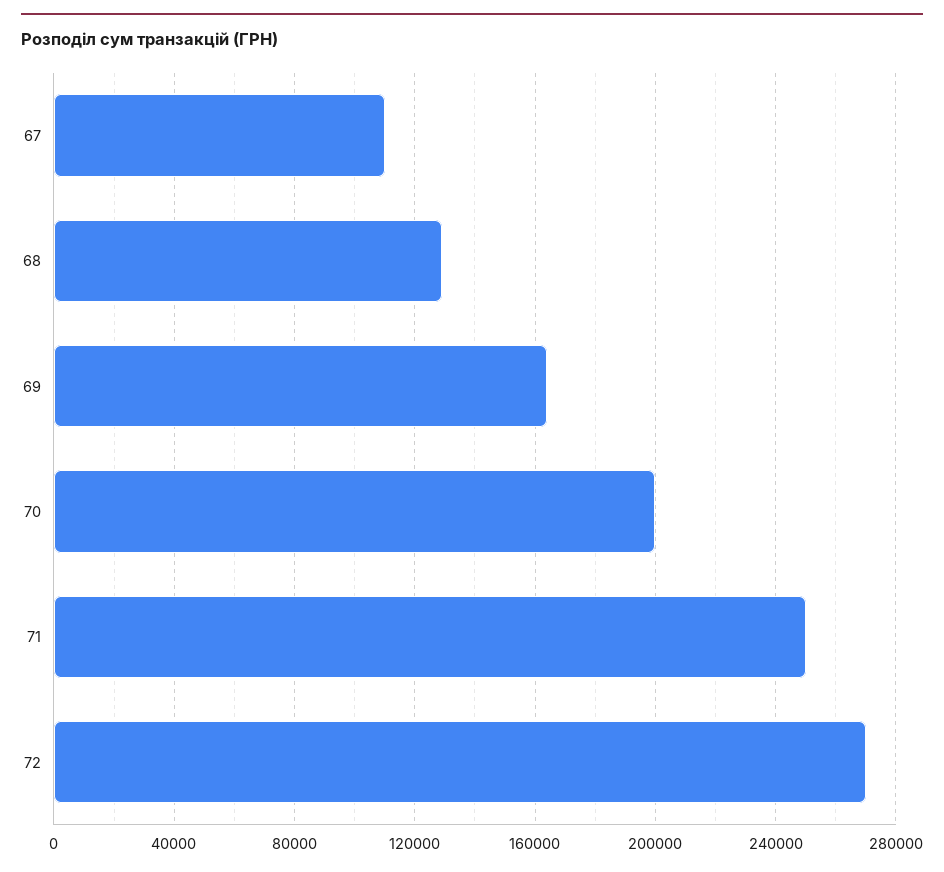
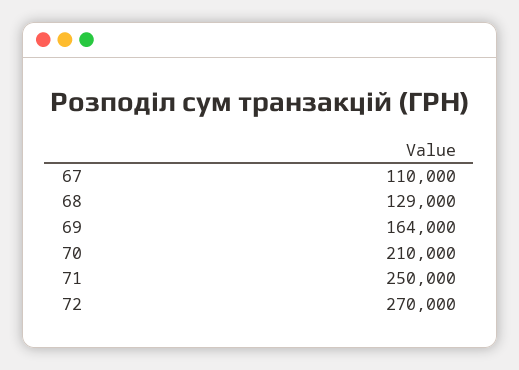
70: 200000 -> 210000

